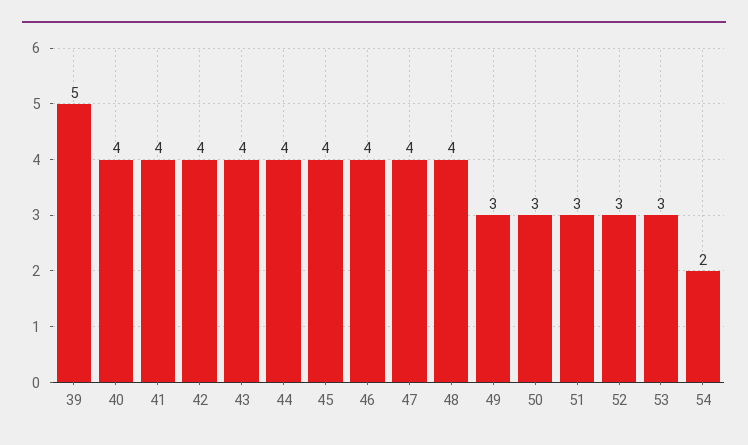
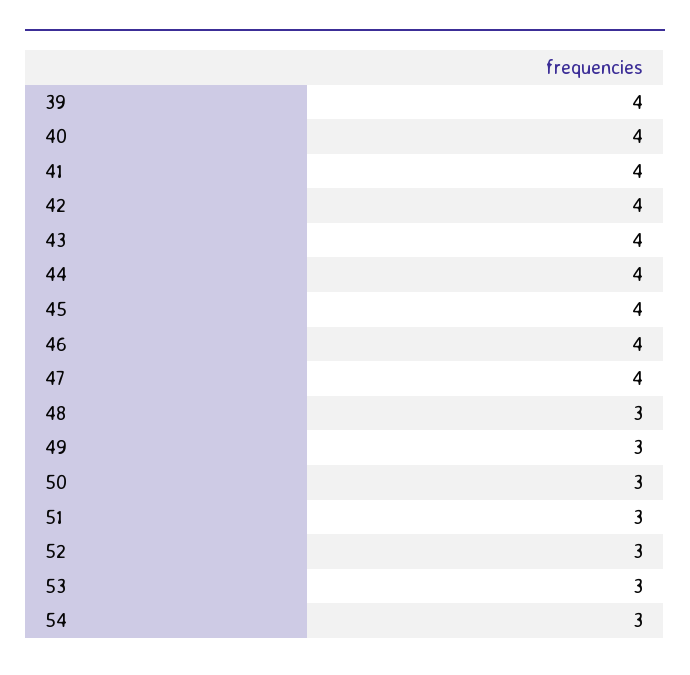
39: 5 -> 4
48: 4 -> 3
54: 2 -> 3

